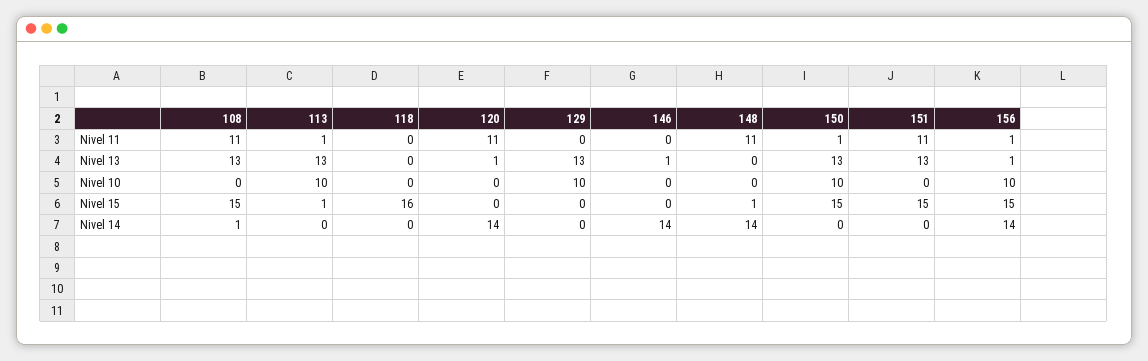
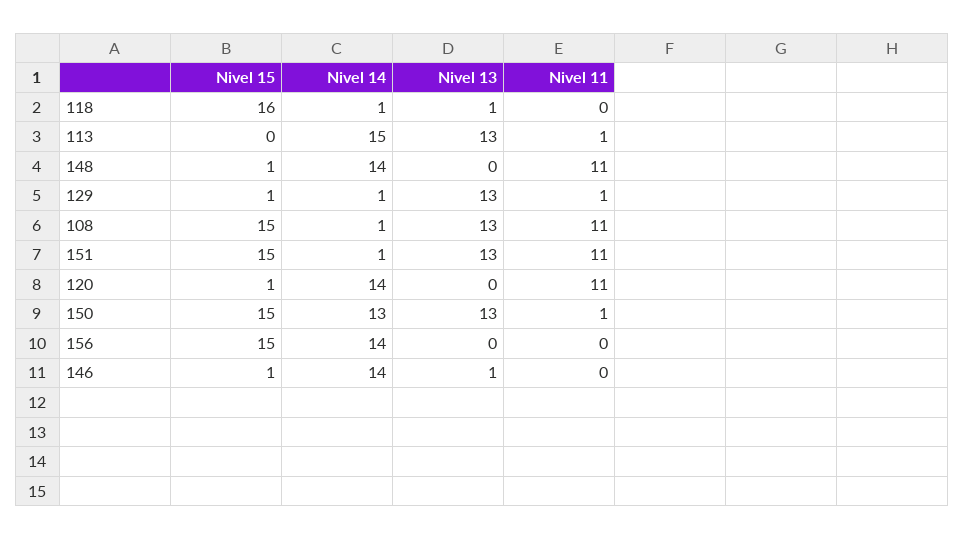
129, Nivel 11: 0 -> 1
156, Nivel 11: 1 -> 0
118, Nivel 13: 0 -> 1
120, Nivel 13: 1 -> 0
156, Nivel 13: 1 -> 0
108, Nivel 10: 0 -> none
113, Nivel 10: 10 -> none
118, Nivel 10: 0 -> none
120, Nivel 10: 0 -> none
129, Nivel 10: 10 -> none
146, Nivel 10: 0 -> none
148, Nivel 10: 0 -> none
150, Nivel 10: 10 -> none
151, Nivel 10: 0 -> none
156, Nivel 10: 10 -> none
113, Nivel 15: 1 -> 0
120, Nivel 15: 0 -> 1
129, Nivel 15: 0 -> 1
146, Nivel 15: 0 -> 1
113, Nivel 14: 0 -> 15
118, Nivel 14: 0 -> 1
129, Nivel 14: 0 -> 1
150, Nivel 14: 0 -> 13
151, Nivel 14: 0 -> 1

